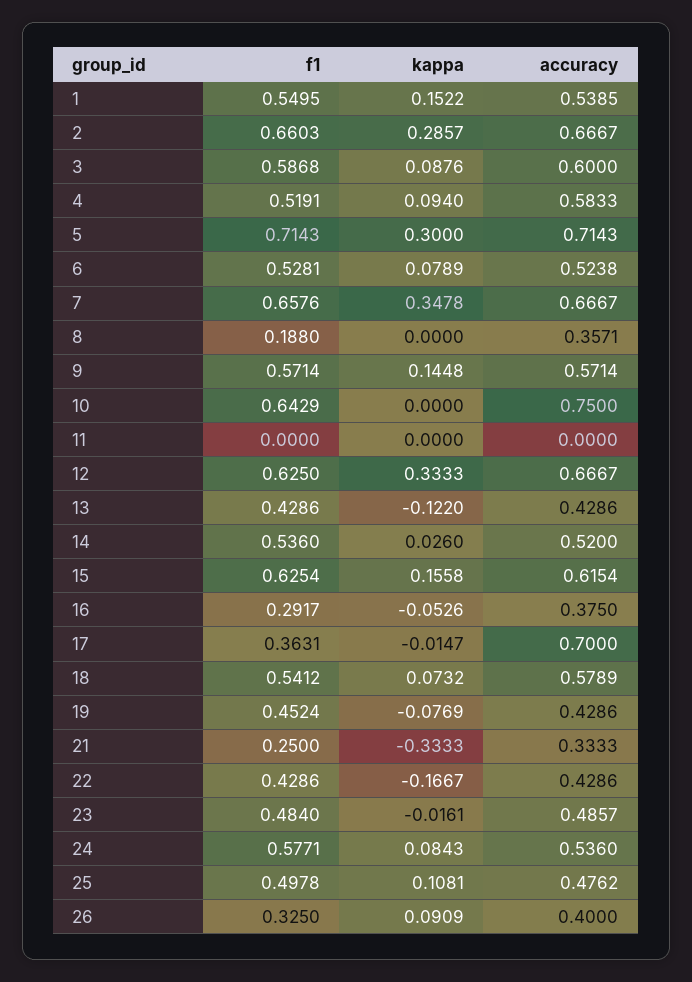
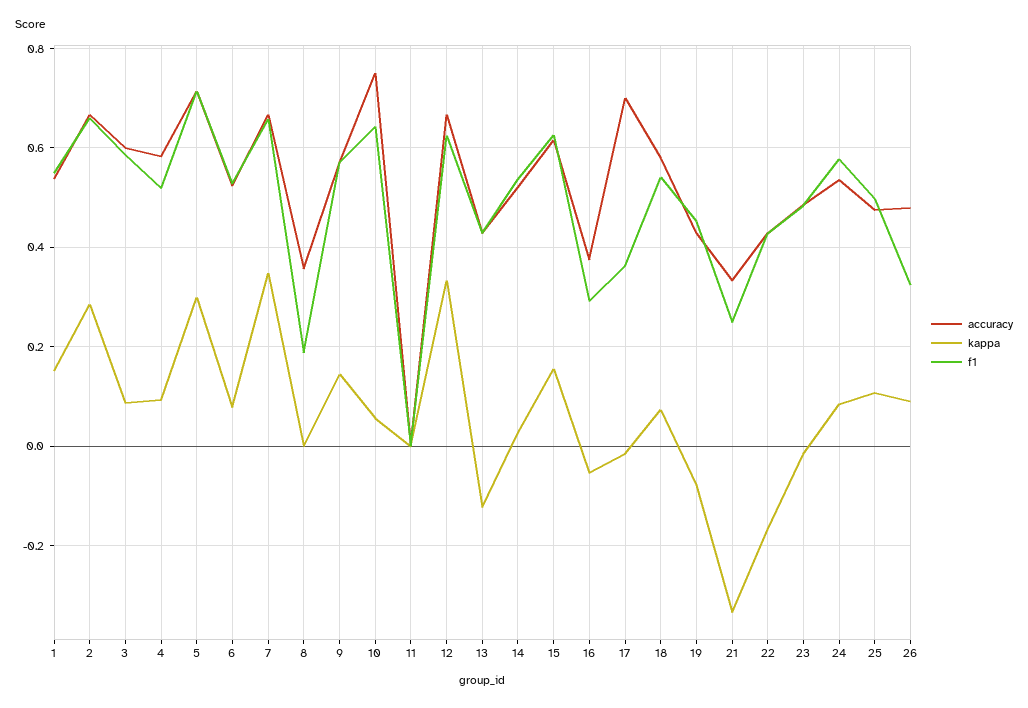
kappa, 10: 0 -> 0.06
accuracy, 26: 0.4 -> 0.48

